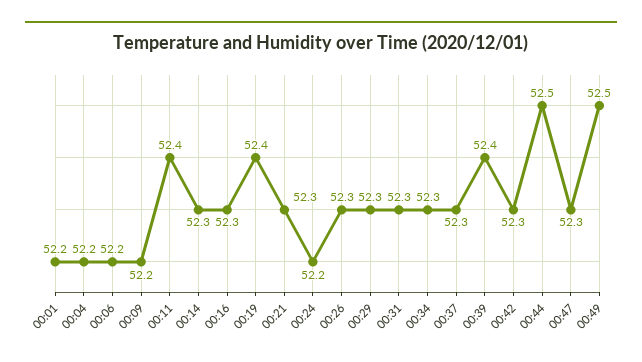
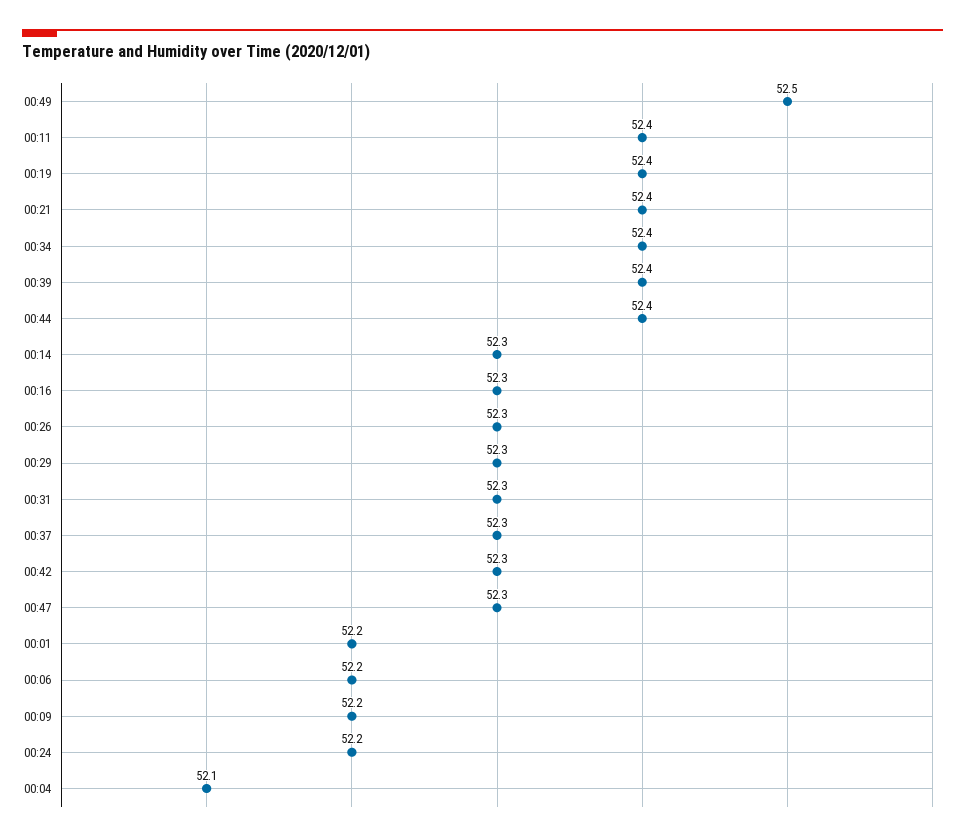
00:04: 52.2 -> 52.1
00:21: 52.3 -> 52.4
00:34: 52.3 -> 52.4
00:44: 52.5 -> 52.4

